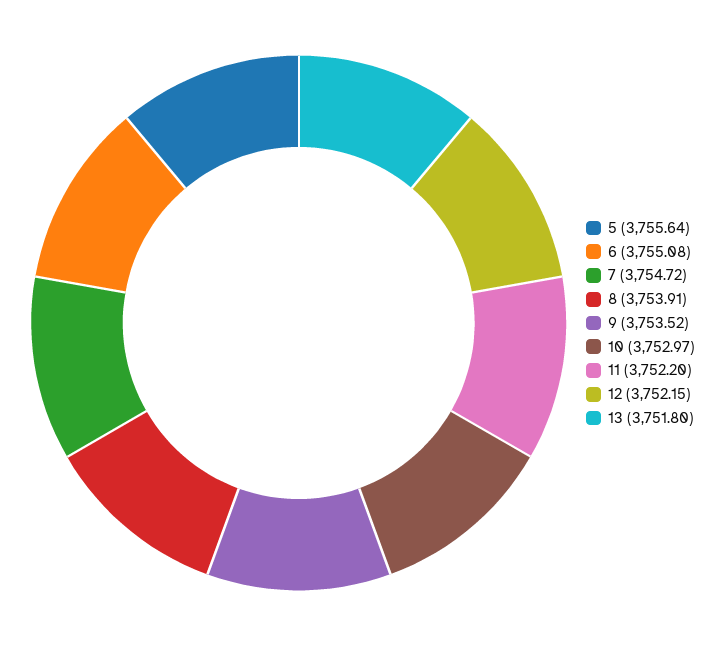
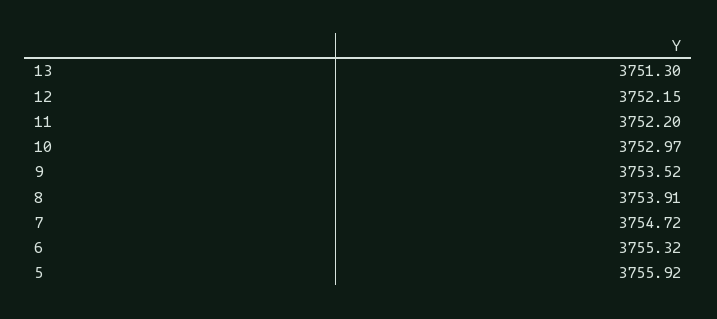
5: 3755.64 -> 3755.92
6: 3755.08 -> 3755.32
13: 3751.8 -> 3751.3

